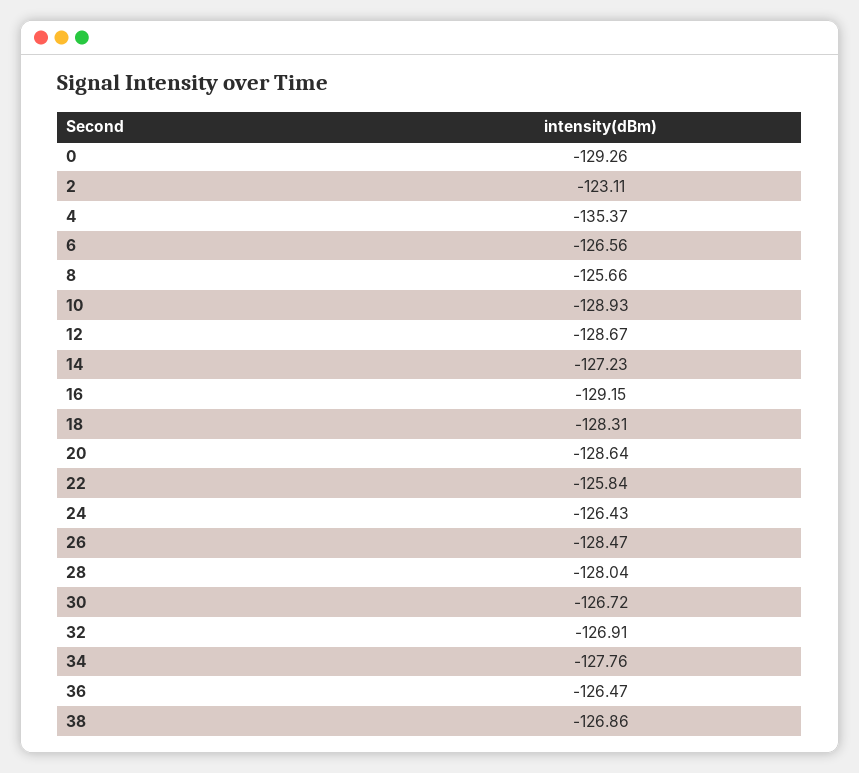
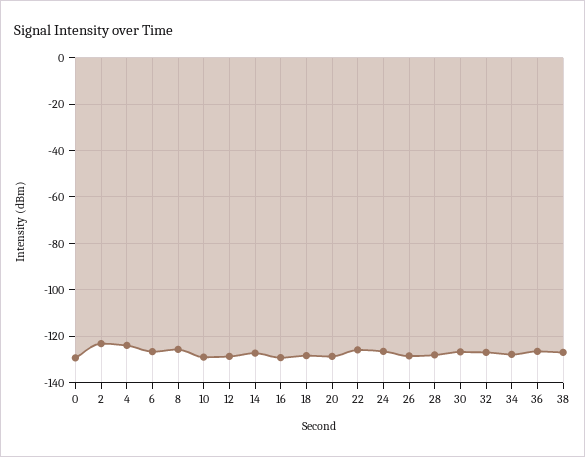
4: -135.37 -> -125

